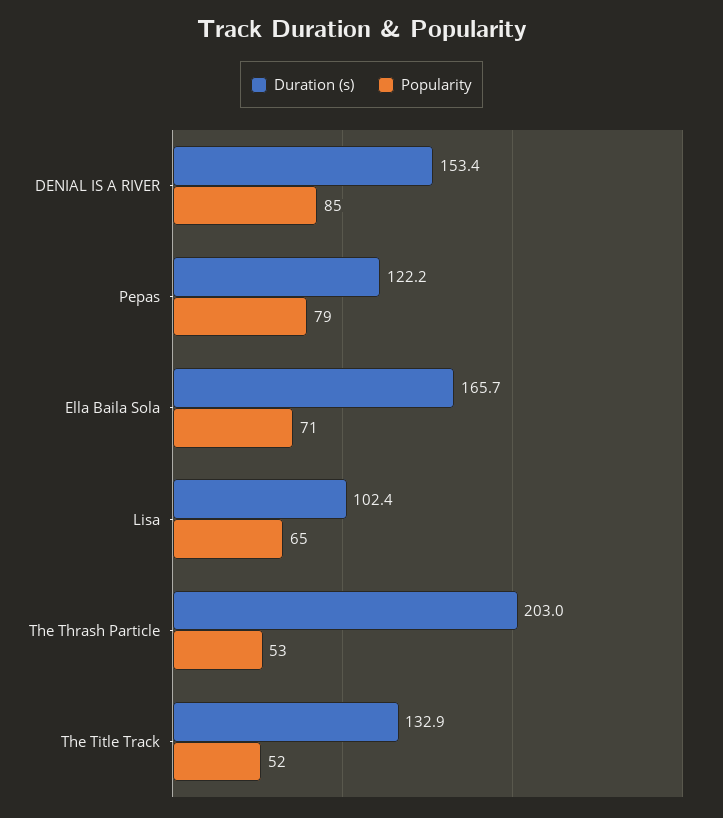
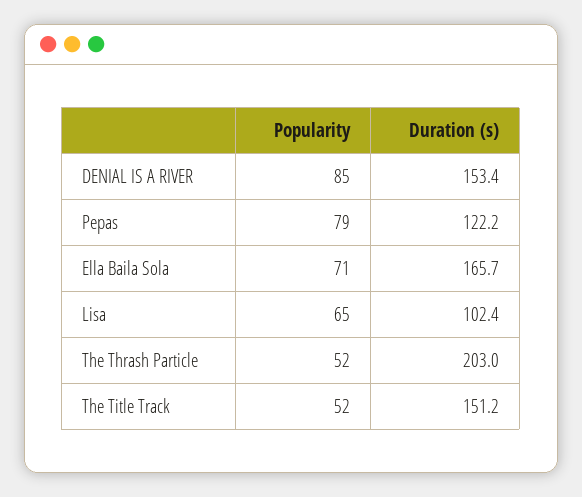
Popularity, The Thrash Particle: 53 -> 52
Duration (s), The Title Track: 132.9 -> 151.2

